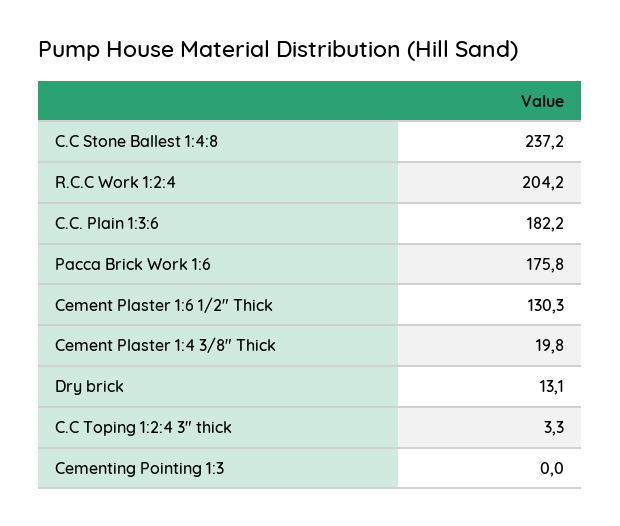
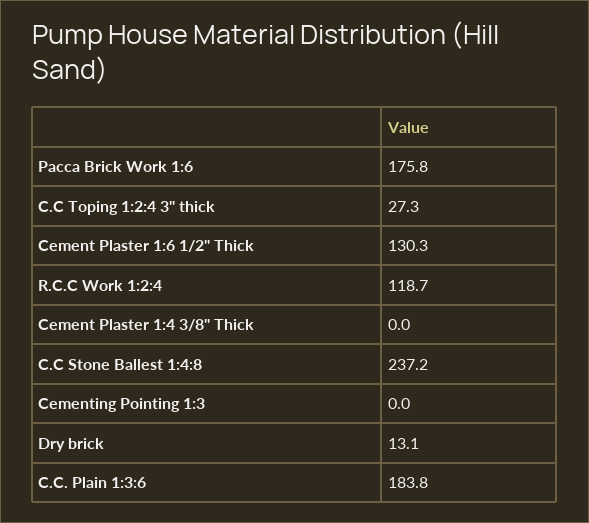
R.C.C Work 1:2:4: 204.2 -> 118.7
C.C. Plain 1:3:6: 182.2 -> 183.8
Cement Plaster 1:4 3/8" Thick: 19.8 -> 0
C.C Toping 1:2:4 3" thick: 3.3 -> 27.3

